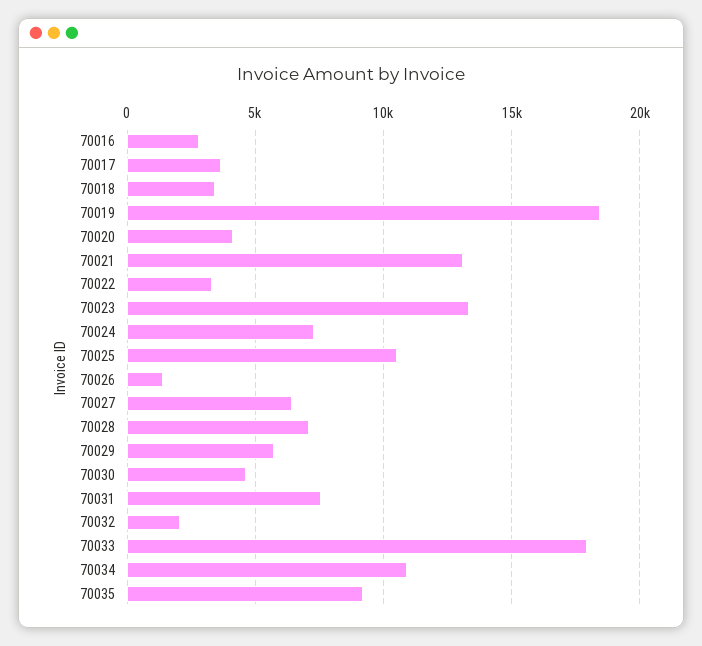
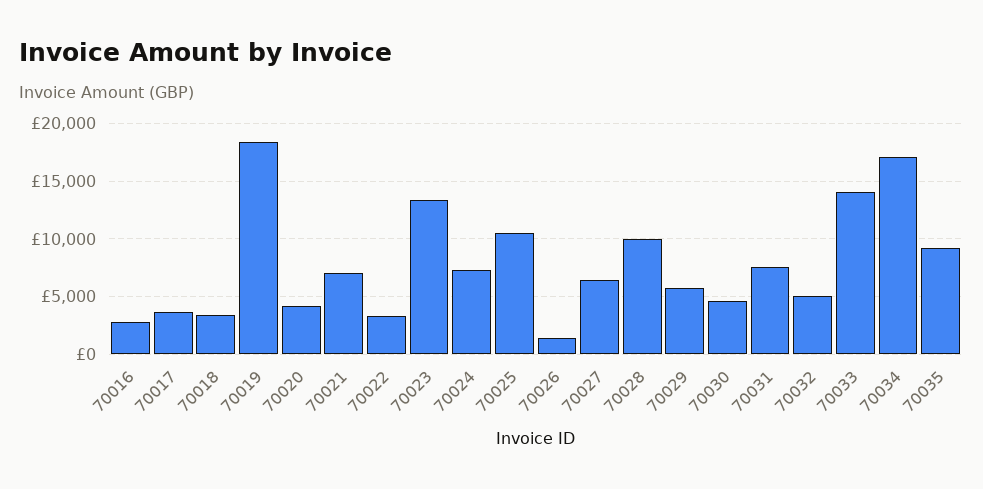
70021: 13000 -> 7000
70028: 7000 -> 10000
70032: 2000 -> 5000
70033: 18000 -> 14000
70034: 11000 -> 17000

